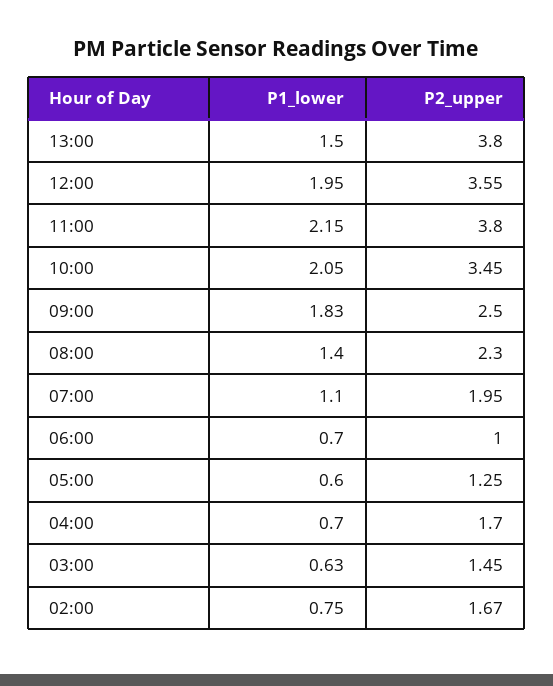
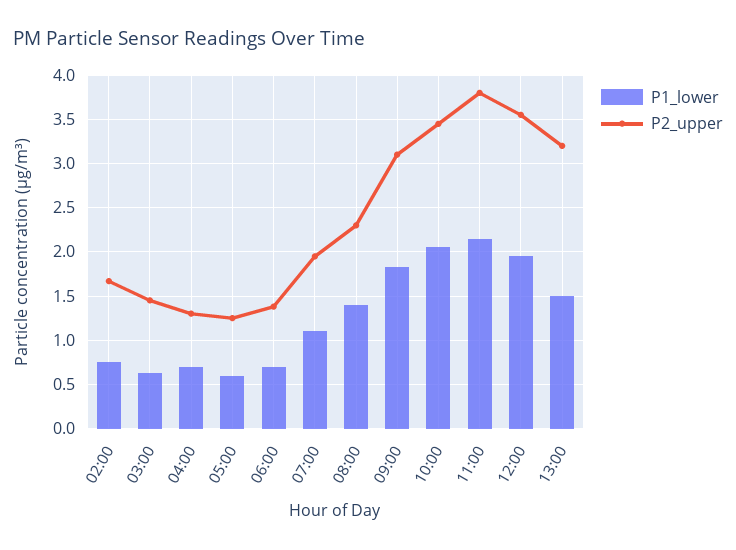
P2_upper, 13:00: 3.8 -> 3.2
P2_upper, 09:00: 2.5 -> 3.1
P2_upper, 06:00: 1 -> 1.4
P2_upper, 04:00: 1.7 -> 1.3

